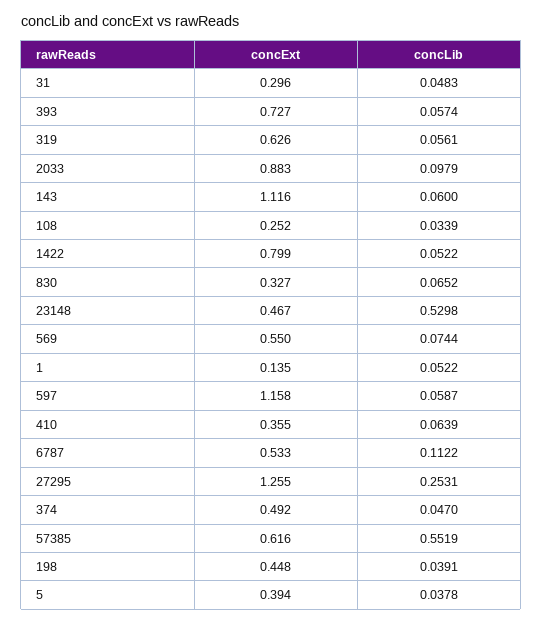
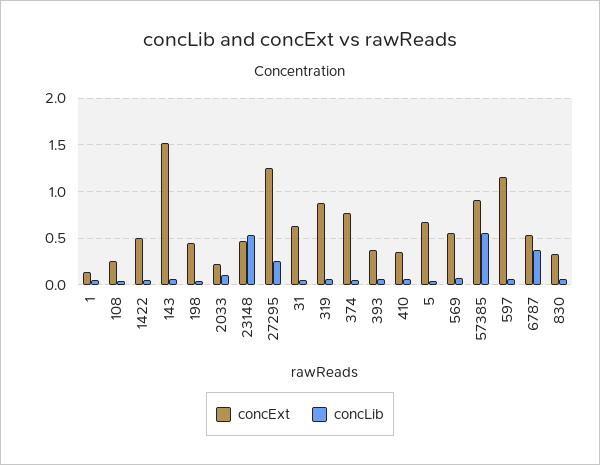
concExt, 31: 0.296 -> 0.6
concExt, 393: 0.727 -> 0.4
concExt, 319: 0.626 -> 0.9
concExt, 2033: 0.883 -> 0.2
concExt, 143: 1.116 -> 1.5
concExt, 1422: 0.799 -> 0.5
concLib, 6787: 0.1122 -> 0.4
concExt, 374: 0.492 -> 0.8
concExt, 57385: 0.616 -> 0.9
concExt, 5: 0.394 -> 0.7

